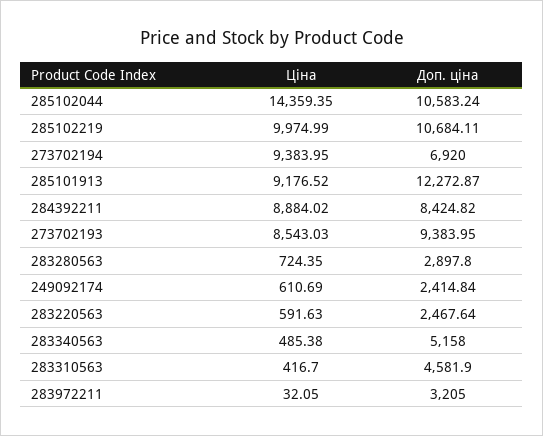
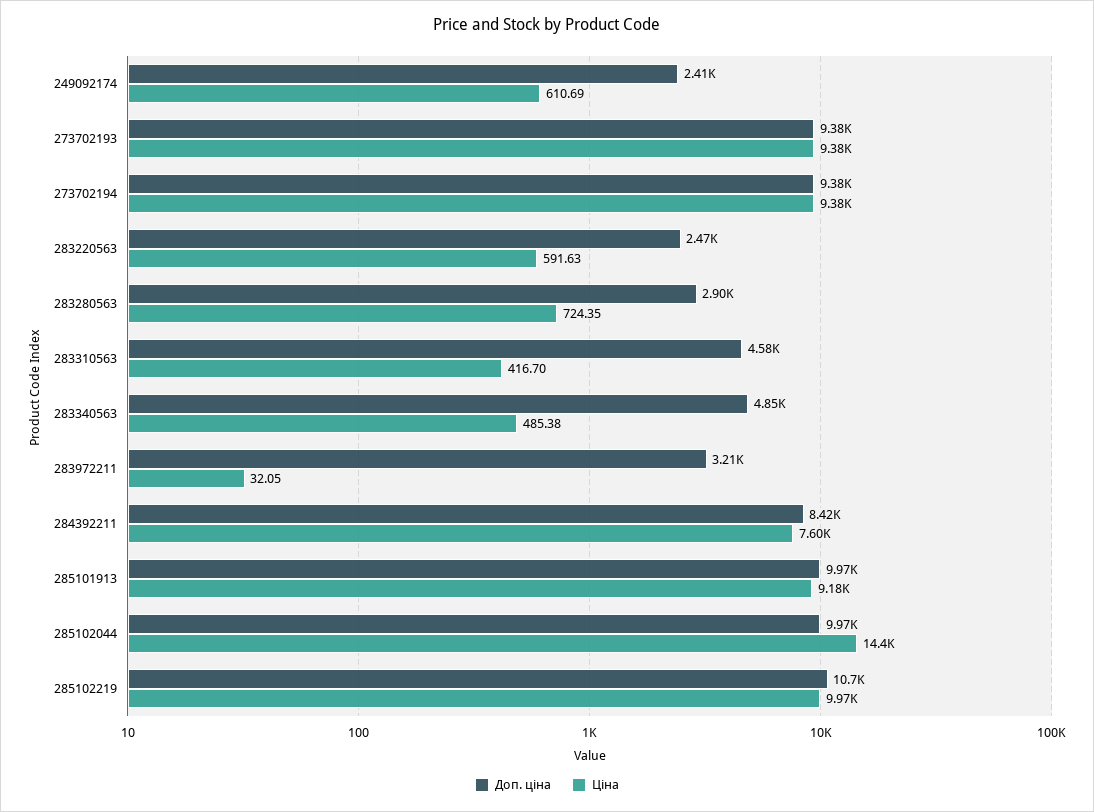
Доп. ціна, 285102044: 10583.24 -> 9970
Доп. ціна, 273702194: 6920 -> 9380
Доп. ціна, 285101913: 12272.87 -> 9970
Ціна, 284392211: 8884.02 -> 7600
Ціна, 273702193: 8543.03 -> 9380
Доп. ціна, 283340563: 5158 -> 4850

